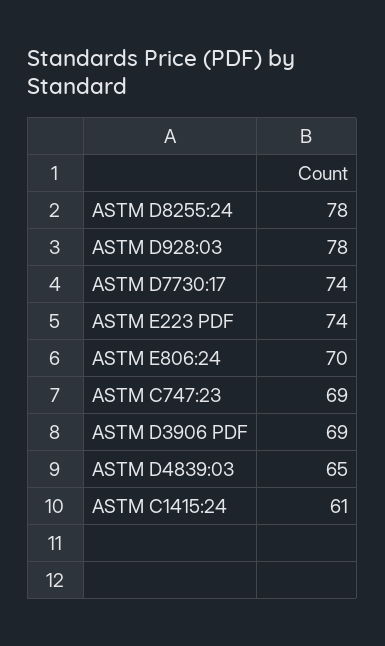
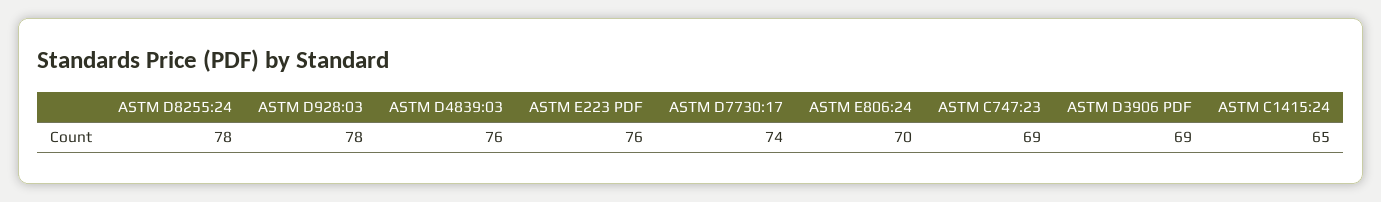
ASTM E223 PDF: 74 -> 76
ASTM D4839:03: 65 -> 76
ASTM C1415:24: 61 -> 65

